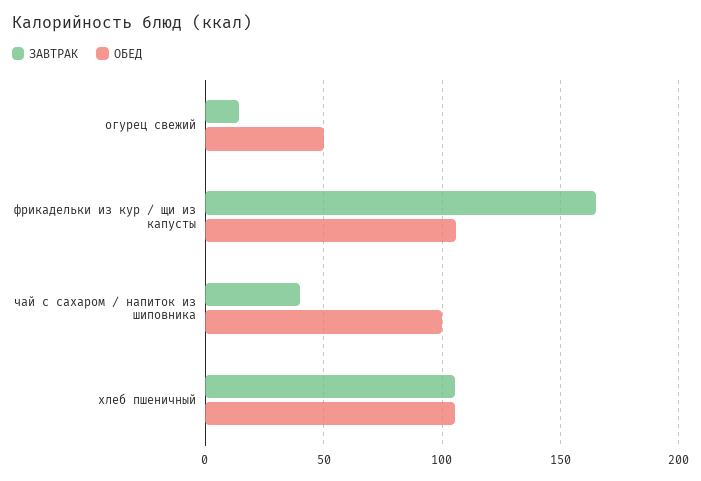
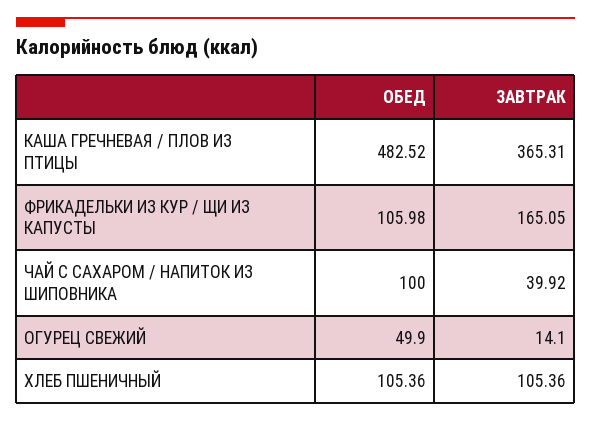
ОБЕД, КАША ГРЕЧНЕВАЯ / ПЛОВ ИЗ ПТИЦЫ: none -> 482.52
ЗАВТРАК, КАША ГРЕЧНЕВАЯ / ПЛОВ ИЗ ПТИЦЫ: none -> 365.31

